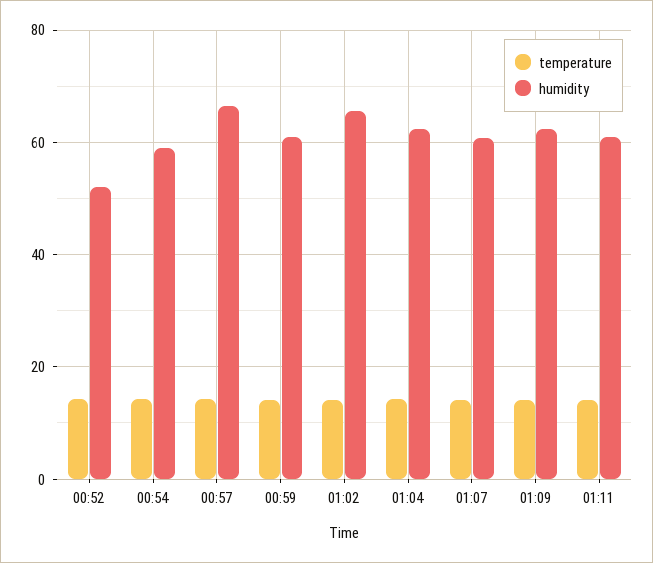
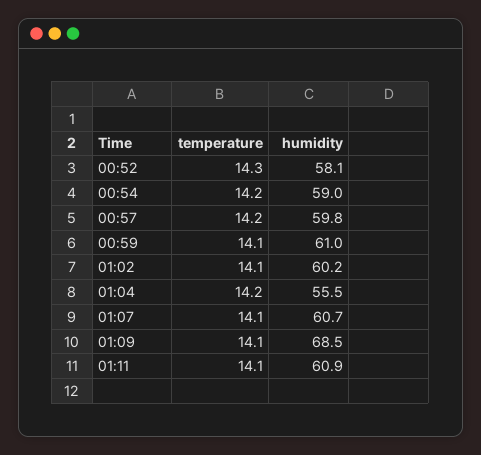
humidity, 00:52: 52 -> 58.1
humidity, 00:57: 66 -> 59.8
humidity, 01:02: 66 -> 60.2
humidity, 01:04: 62 -> 55.5
humidity, 01:09: 62 -> 68.5

